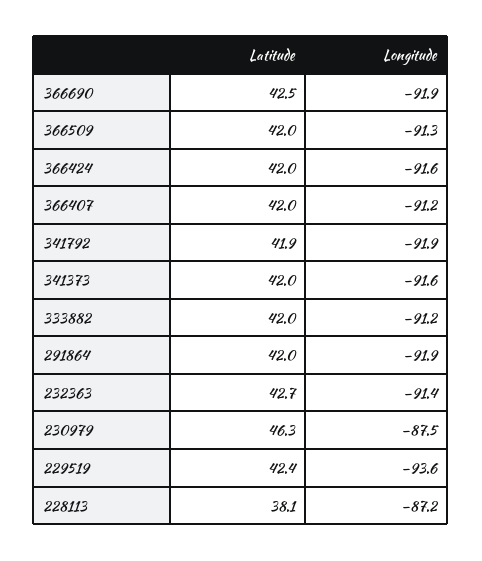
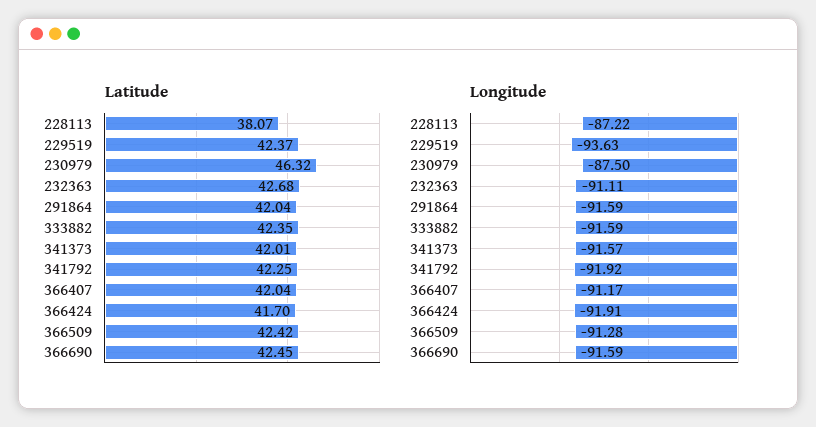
Longitude, 366690: -91.9 -> -91.59
Latitude, 366509: 42 -> 42.42
Latitude, 366424: 42 -> 41.7
Longitude, 366424: -91.6 -> -91.91
Latitude, 341792: 41.9 -> 42.25
Latitude, 333882: 42 -> 42.35
Longitude, 333882: -91.2 -> -91.59
Longitude, 291864: -91.9 -> -91.59
Longitude, 232363: -91.4 -> -91.11

